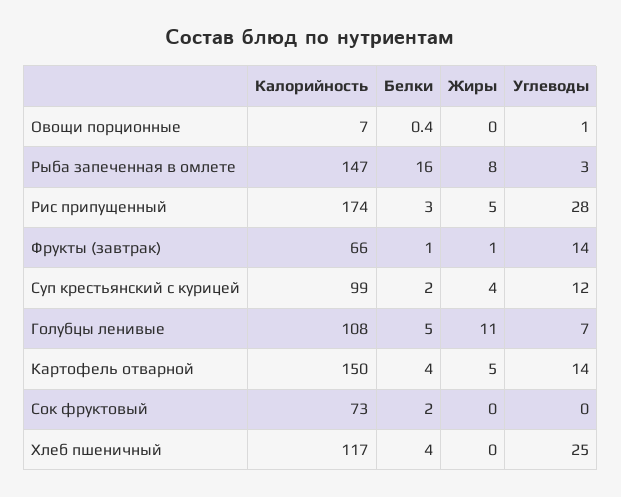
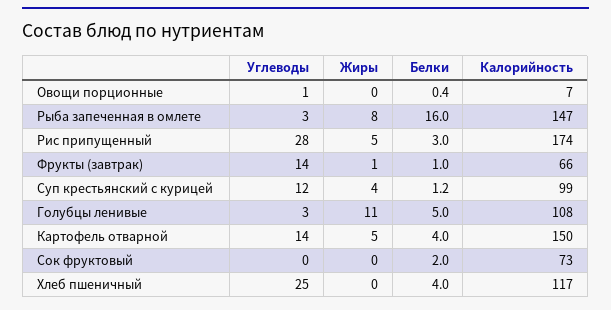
Белки, Суп крестьянский с курицей: 2 -> 1.2
Углеводы, Голубцы ленивые: 7 -> 3

